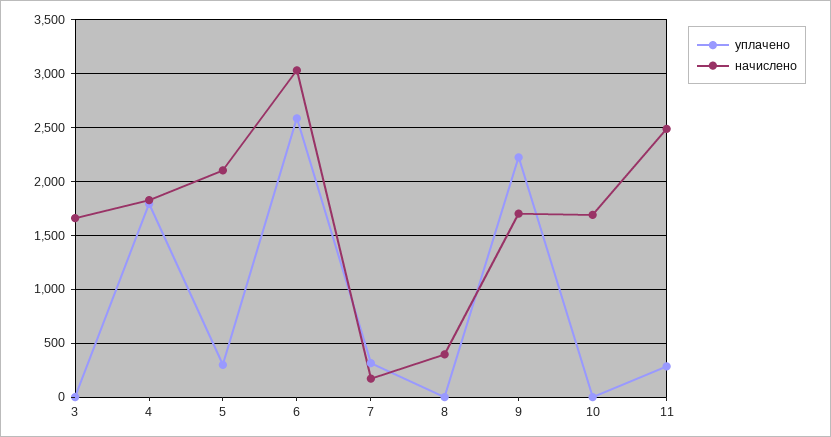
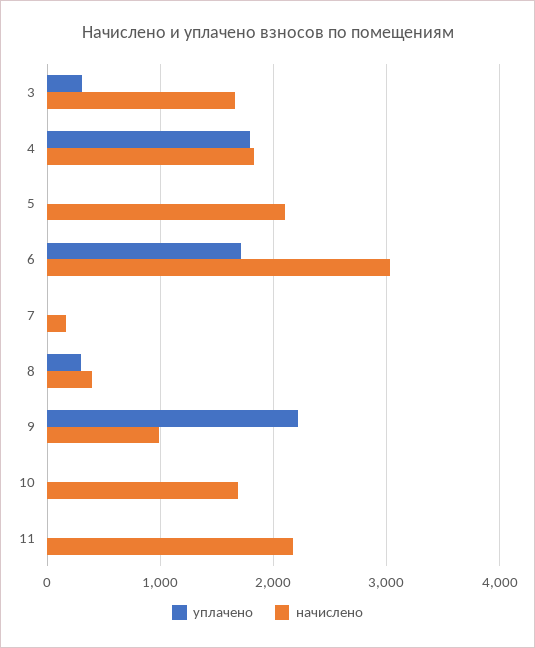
уплачено, 3: 0 -> 300
уплачено, 5: 300 -> 0
уплачено, 6: 2600 -> 1700
уплачено, 7: 300 -> 0
уплачено, 8: 0 -> 300
начислено, 9: 1700 -> 1000
уплачено, 11: 300 -> 0
начислено, 11: 2500 -> 2200

